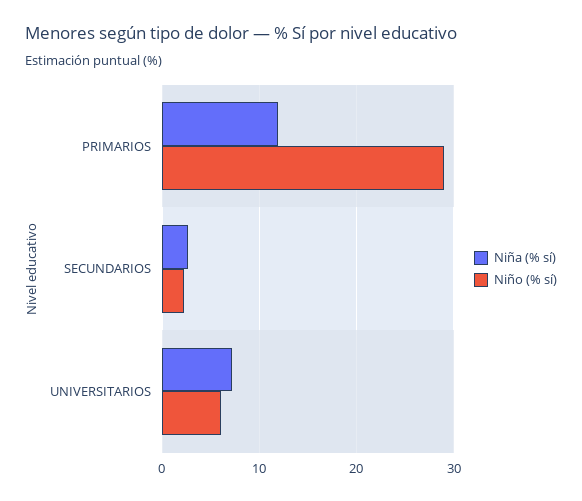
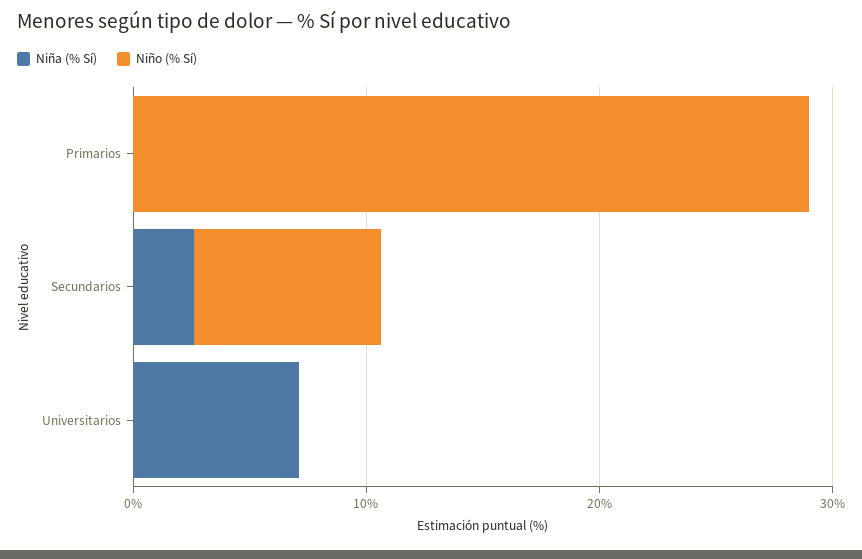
Niña (% sí), PRIMARIOS: 12 -> 0
Niño (% sí), SECUNDARIOS: 2 -> 8
Niño (% sí), UNIVERSITARIOS: 6 -> 0

